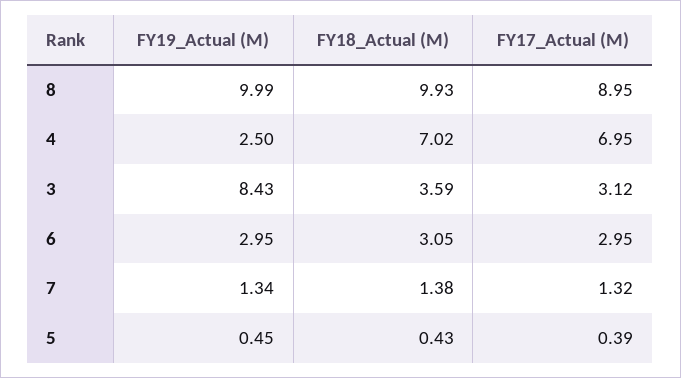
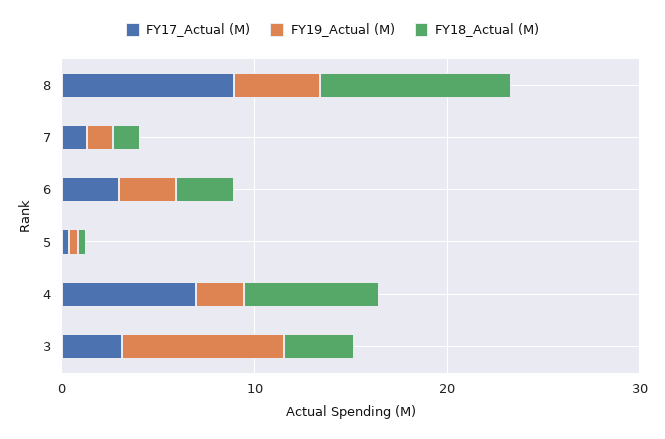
FY19_Actual (M), 8: 9.99 -> 4

